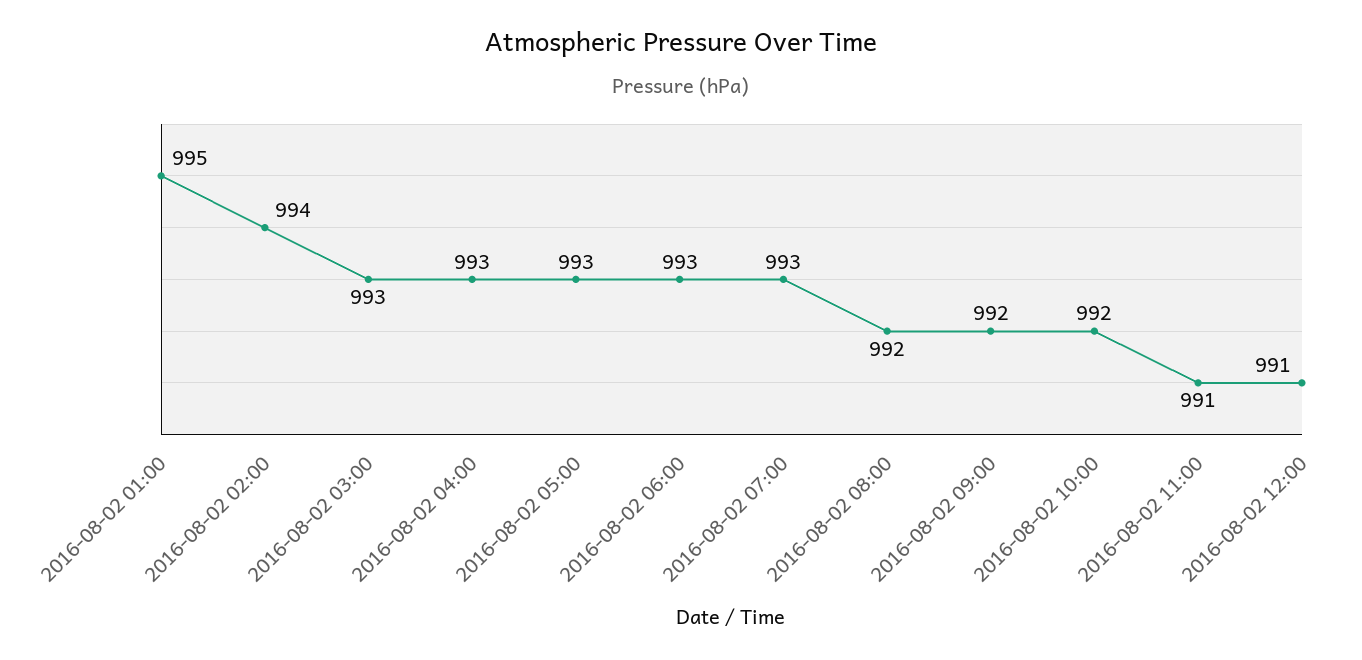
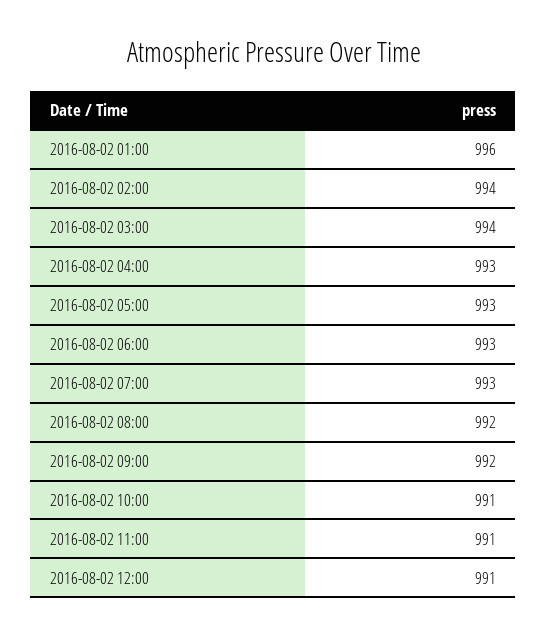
2016-08-02 01:00: 995 -> 996
2016-08-02 03:00: 993 -> 994
2016-08-02 10:00: 992 -> 991

